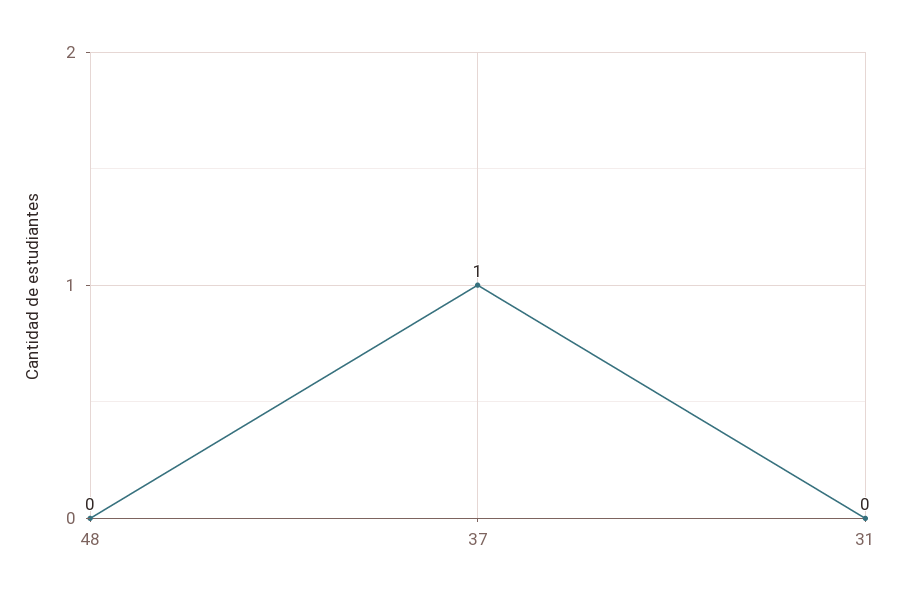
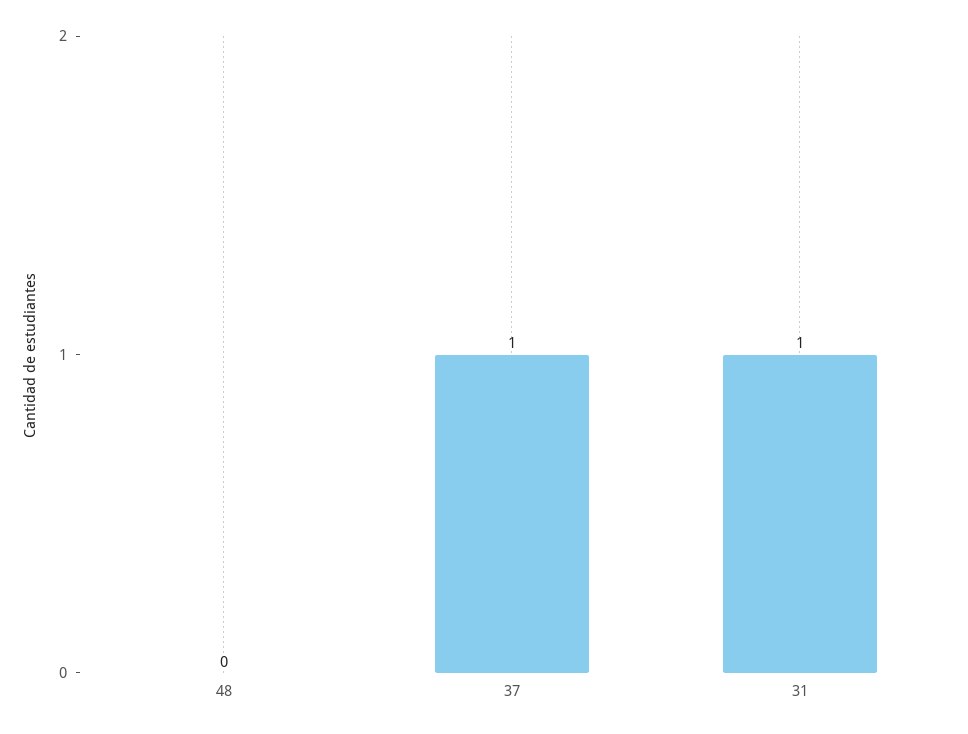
31: 0 -> 1

